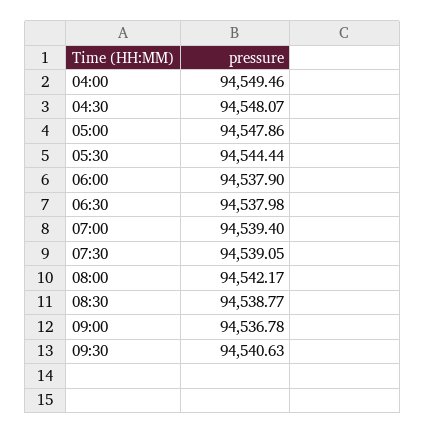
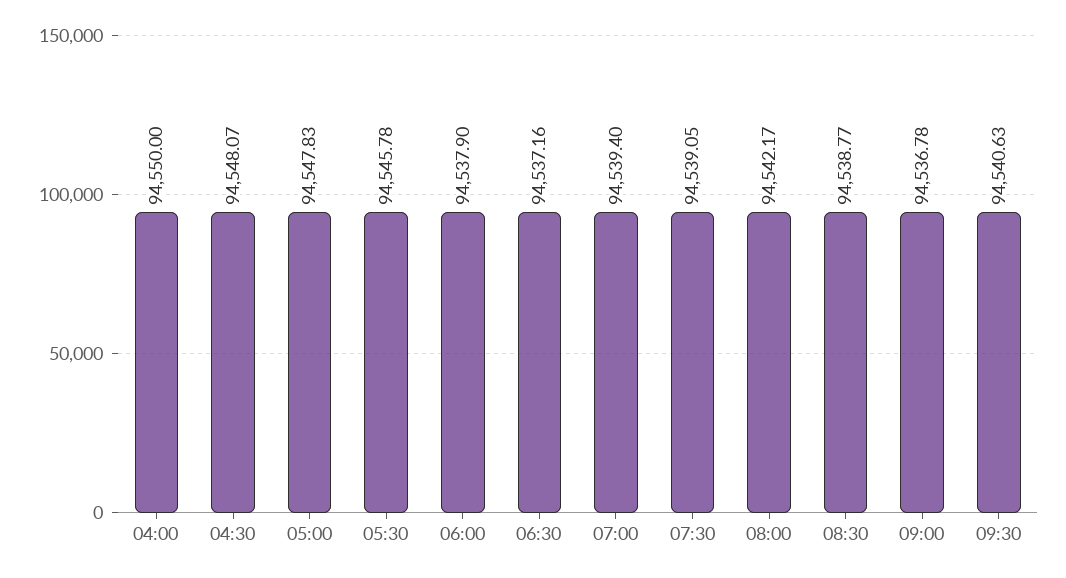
04:00: 94549.46 -> 94550
05:00: 94547.86 -> 94547.83
05:30: 94544.44 -> 94545.78
06:30: 94537.98 -> 94537.16

